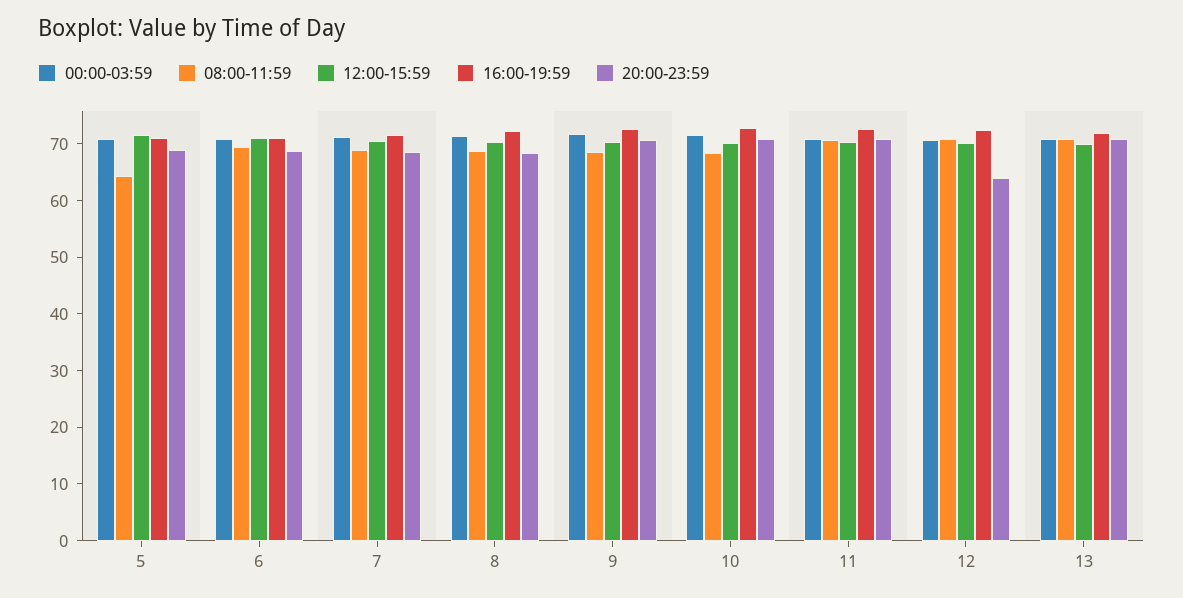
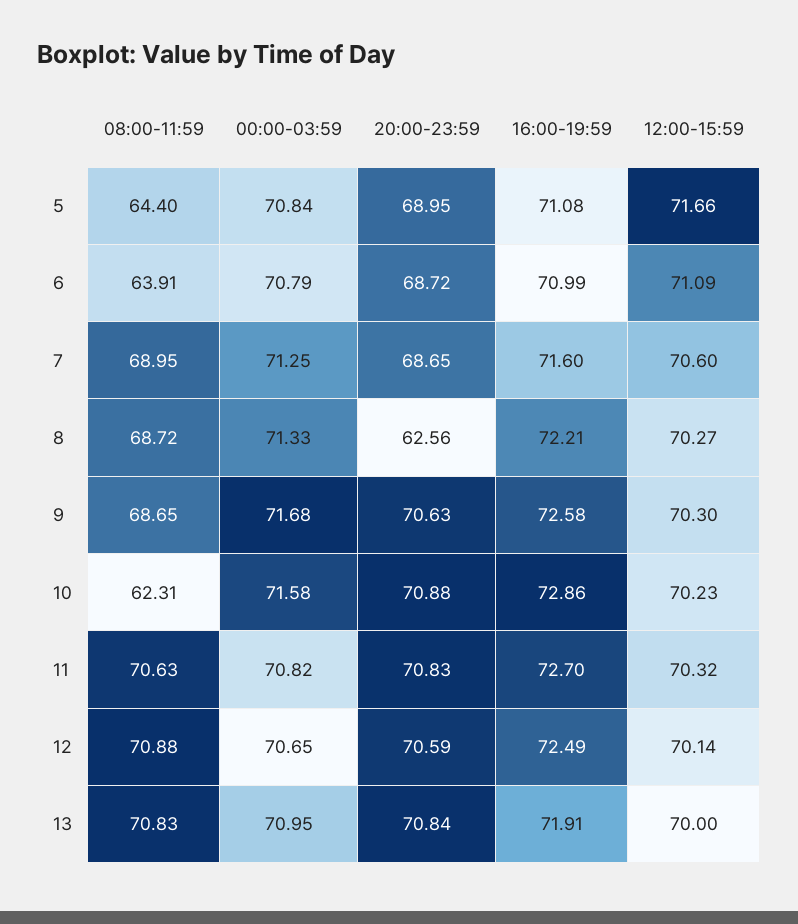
08:00-11:59, 6: 70 -> 63.91
20:00-23:59, 8: 68 -> 62.56
08:00-11:59, 10: 68 -> 62.31
20:00-23:59, 12: 64 -> 70.59

